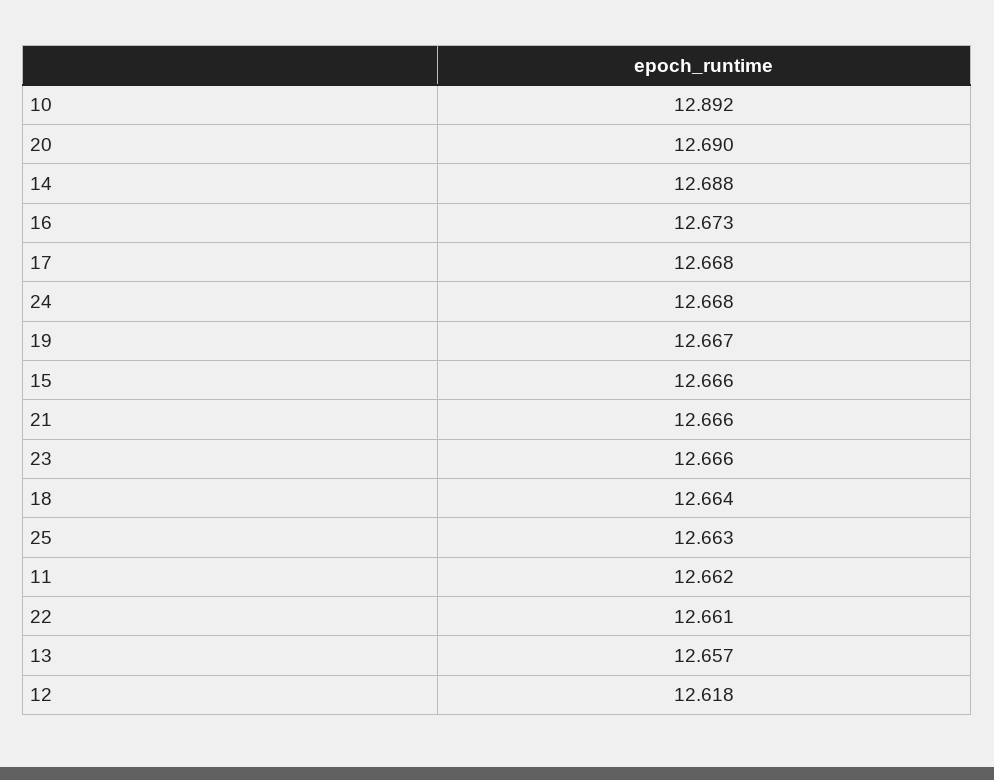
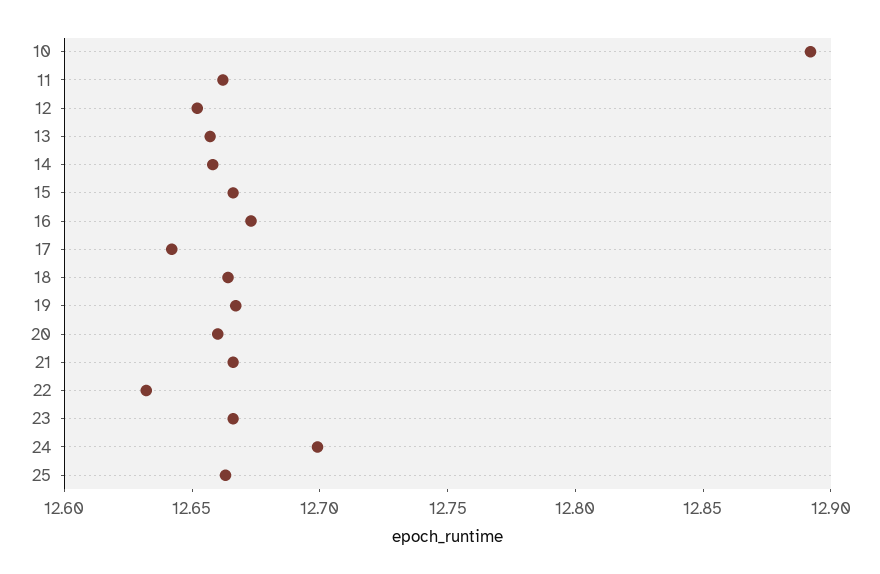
20: 12.69 -> 12.66
14: 12.688 -> 12.66
17: 12.668 -> 12.64
24: 12.668 -> 12.7
22: 12.661 -> 12.63
12: 12.618 -> 12.65

